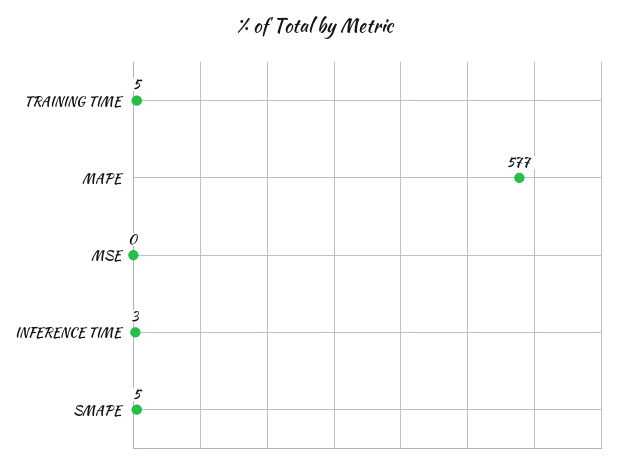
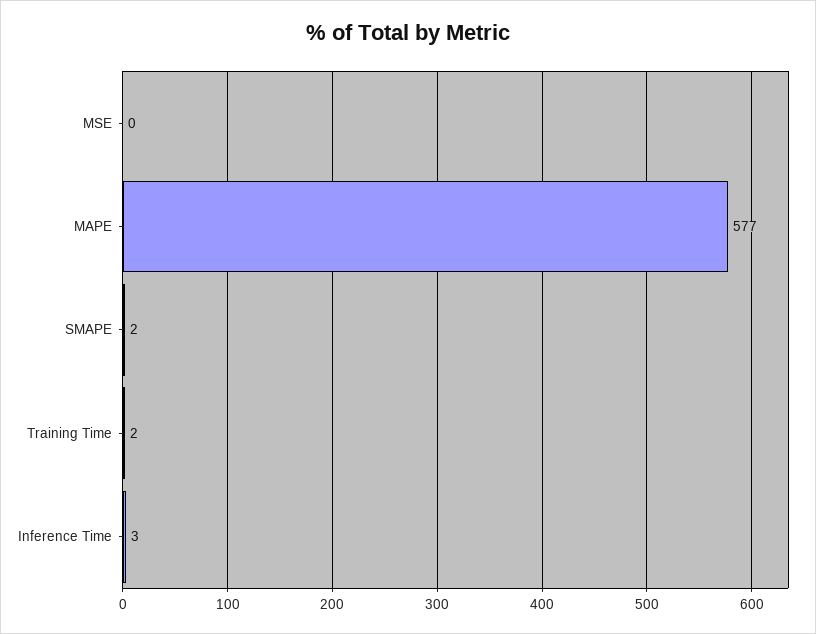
TRAINING TIME: 5 -> 2
SMAPE: 5 -> 2

